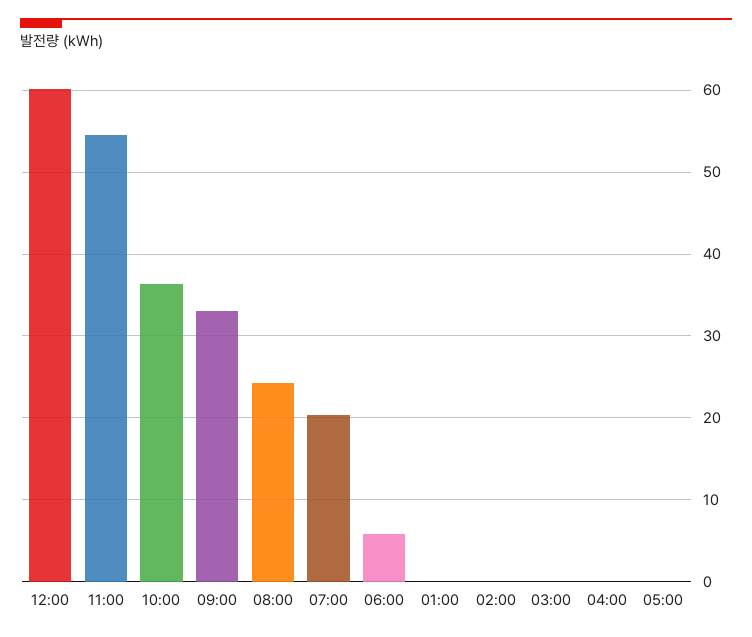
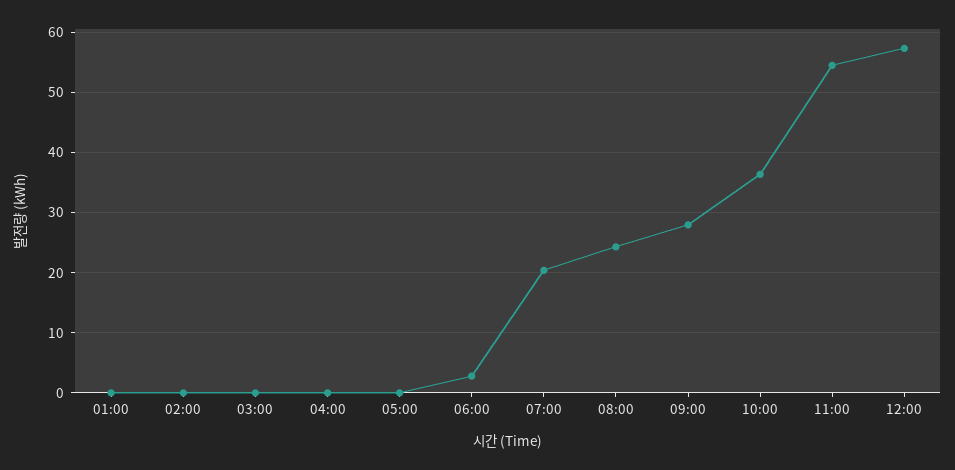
12:00: 60 -> 57
09:00: 33 -> 28
06:00: 6 -> 3

